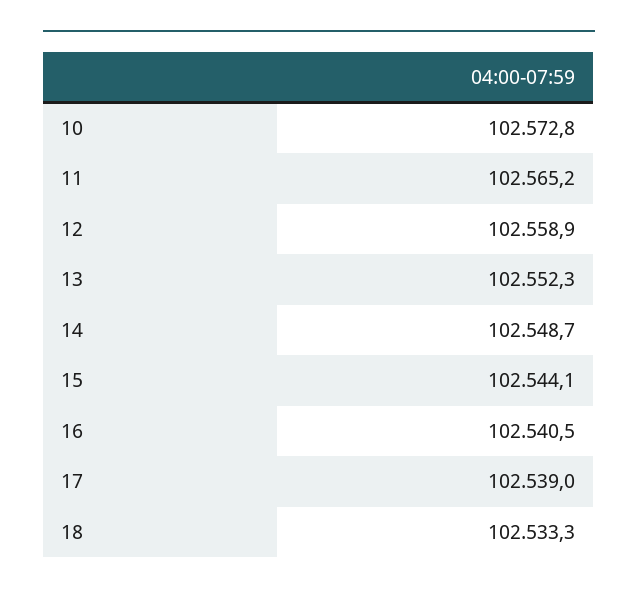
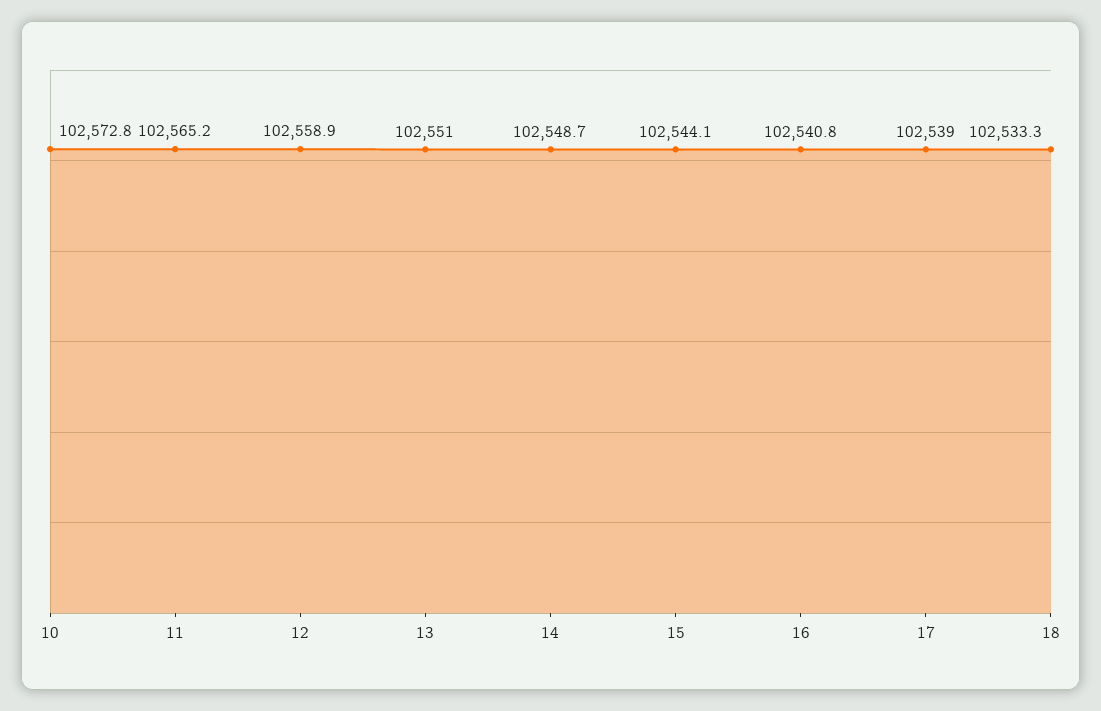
13: 102552.3 -> 102551
16: 102540.5 -> 102540.8

